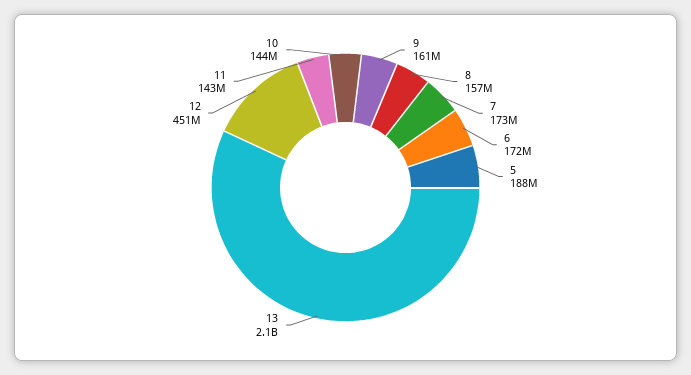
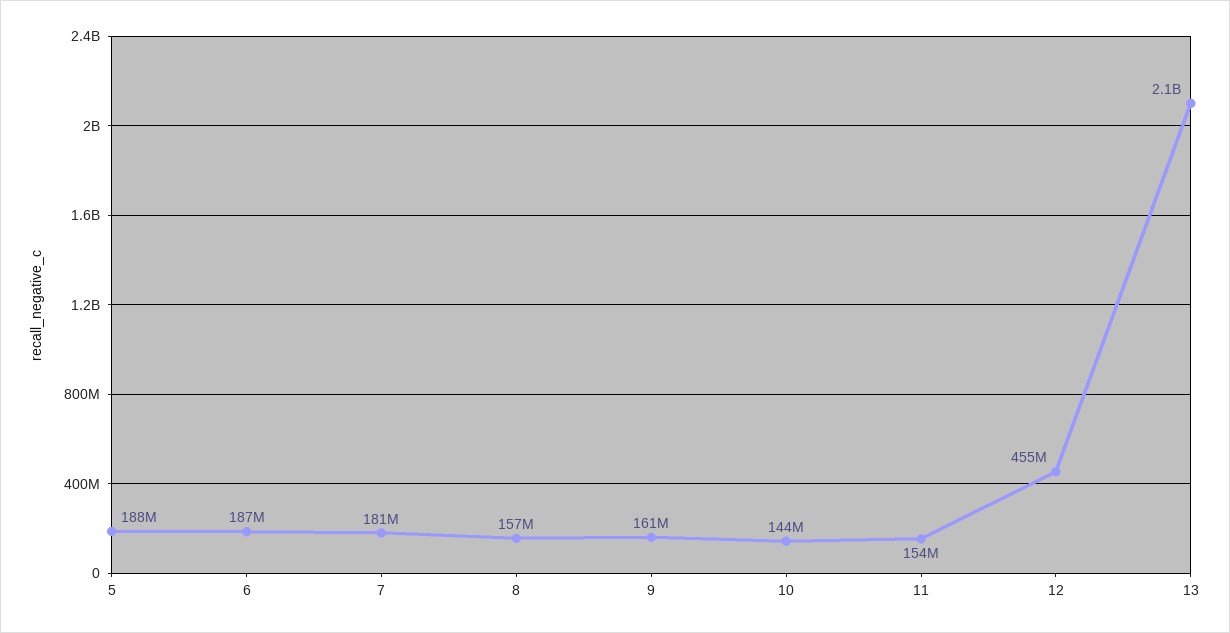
7: 173000000 -> 181000000
6: 172000000 -> 187000000
12: 451000000 -> 455000000
11: 143000000 -> 154000000

